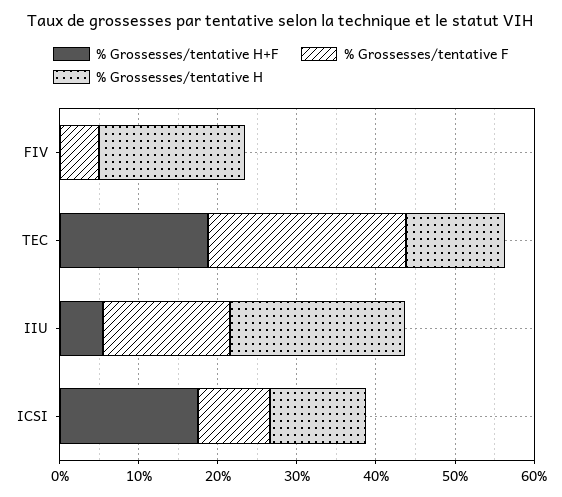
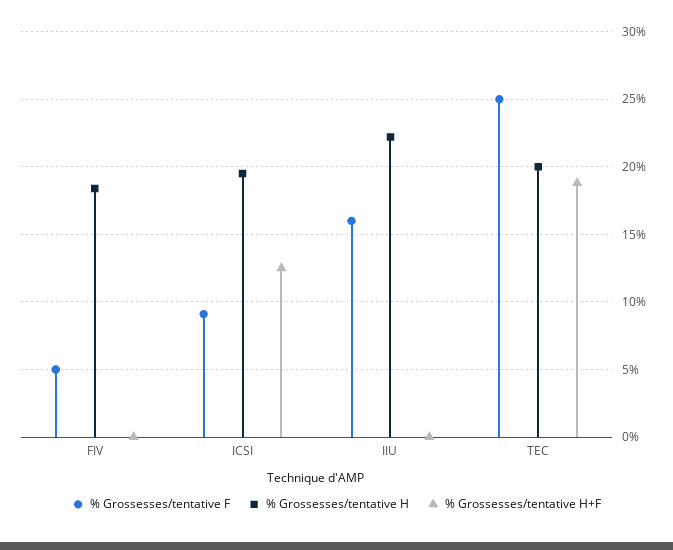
% Grossesses/tentative H, TEC: 12 -> 20
% Grossesses/tentative H+F, IIU: 6 -> 0
% Grossesses/tentative H+F, ICSI: 18 -> 12.5
% Grossesses/tentative H, ICSI: 12 -> 19.5

